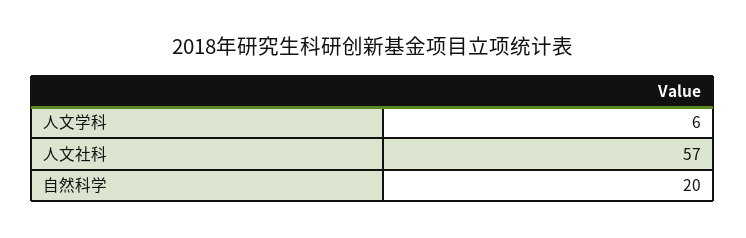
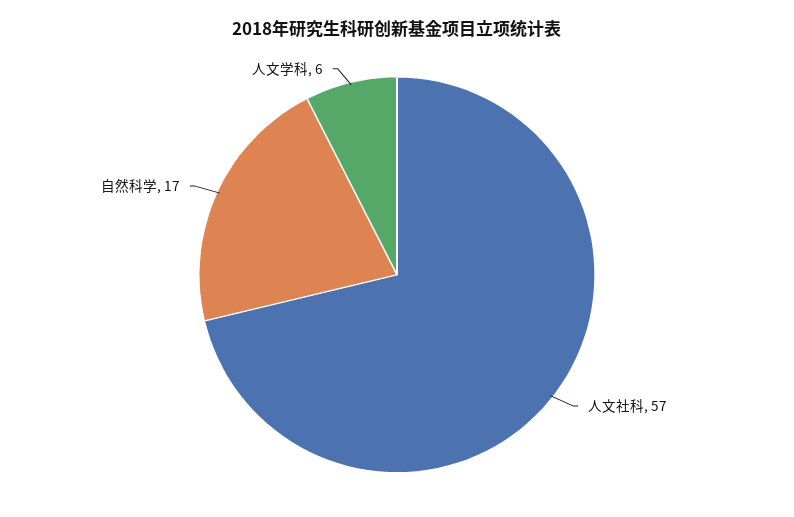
自然科学: 20 -> 17

